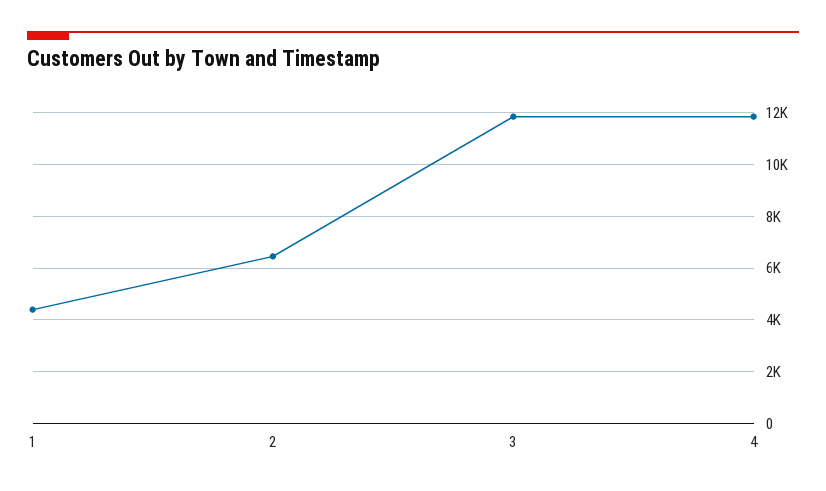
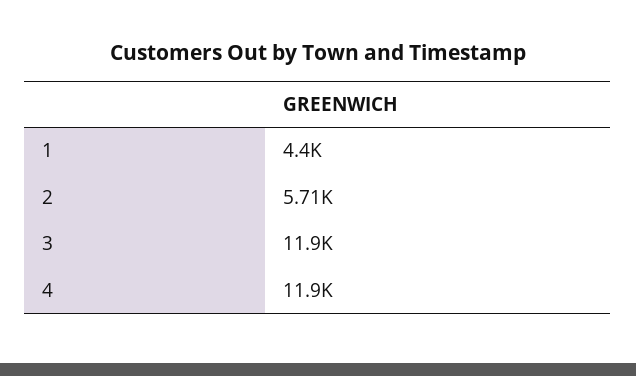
2: 6500 -> 5710

